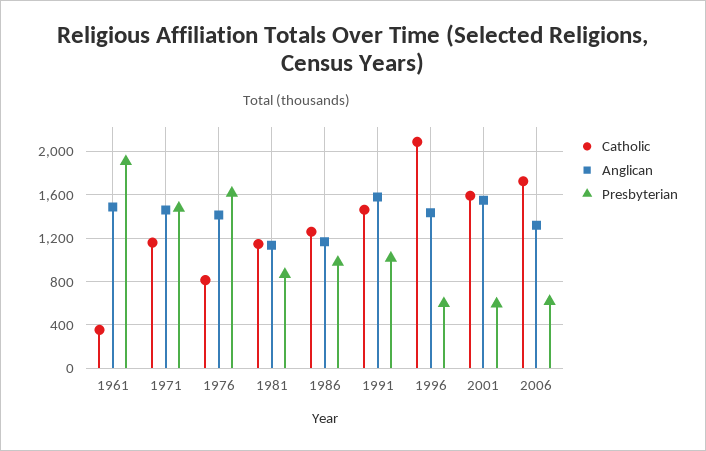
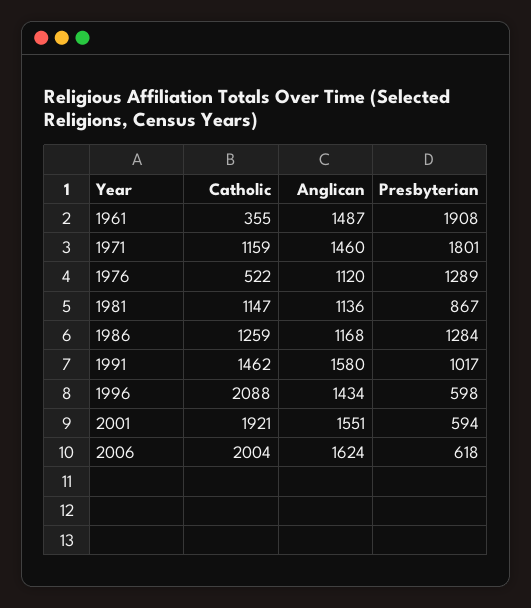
Presbyterian, 1971: 1500 -> 1801
Catholic, 1976: 800 -> 522
Anglican, 1976: 1400 -> 1120
Presbyterian, 1976: 1600 -> 1289
Presbyterian, 1986: 1000 -> 1284
Catholic, 2001: 1600 -> 1921
Catholic, 2006: 1700 -> 2004
Anglican, 2006: 1300 -> 1624

